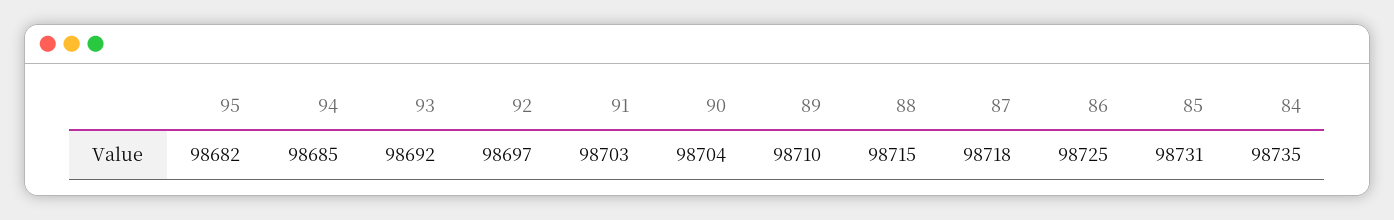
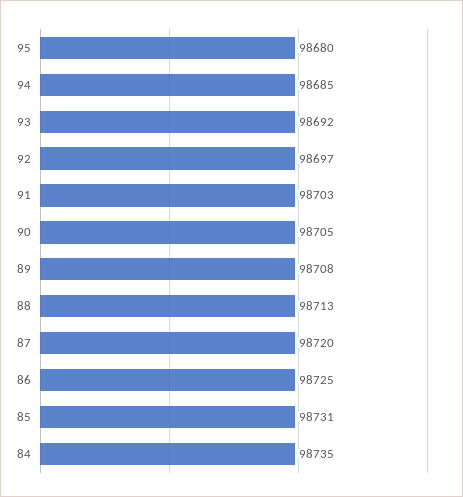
95: 98682 -> 98680
90: 98704 -> 98705
89: 98710 -> 98708
88: 98715 -> 98713
87: 98718 -> 98720

